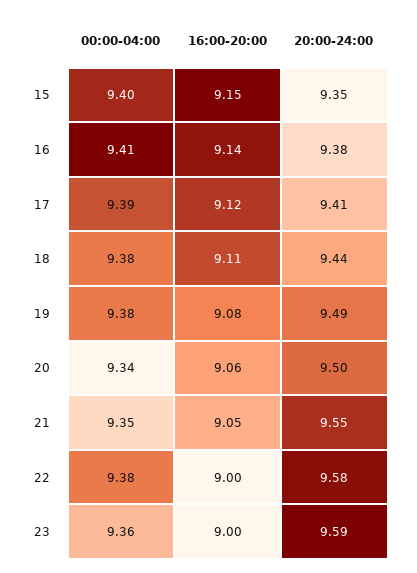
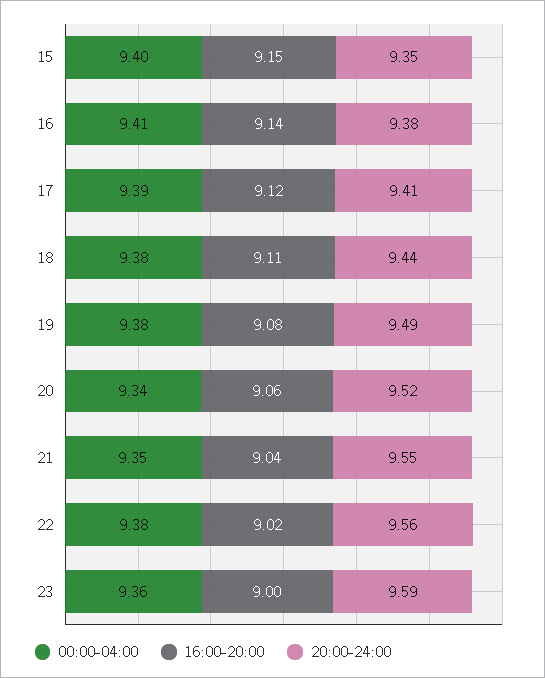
20:00-24:00, 20: 9.5 -> 9.52
16:00-20:00, 21: 9.05 -> 9.04
16:00-20:00, 22: 9 -> 9.02
20:00-24:00, 22: 9.58 -> 9.56

